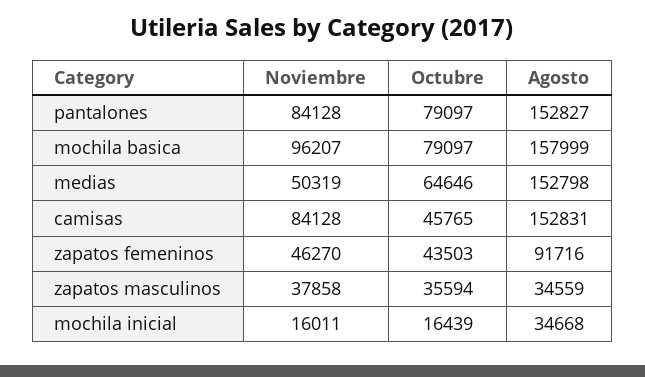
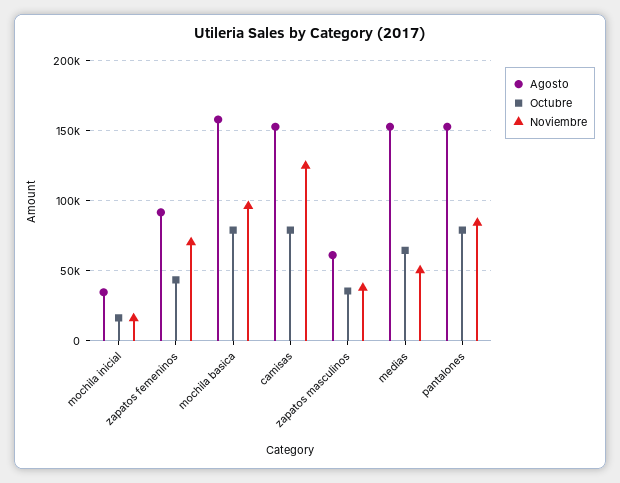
Noviembre, camisas: 84128 -> 125000
Octubre, camisas: 45765 -> 80000
Noviembre, zapatos femeninos: 46270 -> 70000
Agosto, zapatos masculinos: 34559 -> 60000

